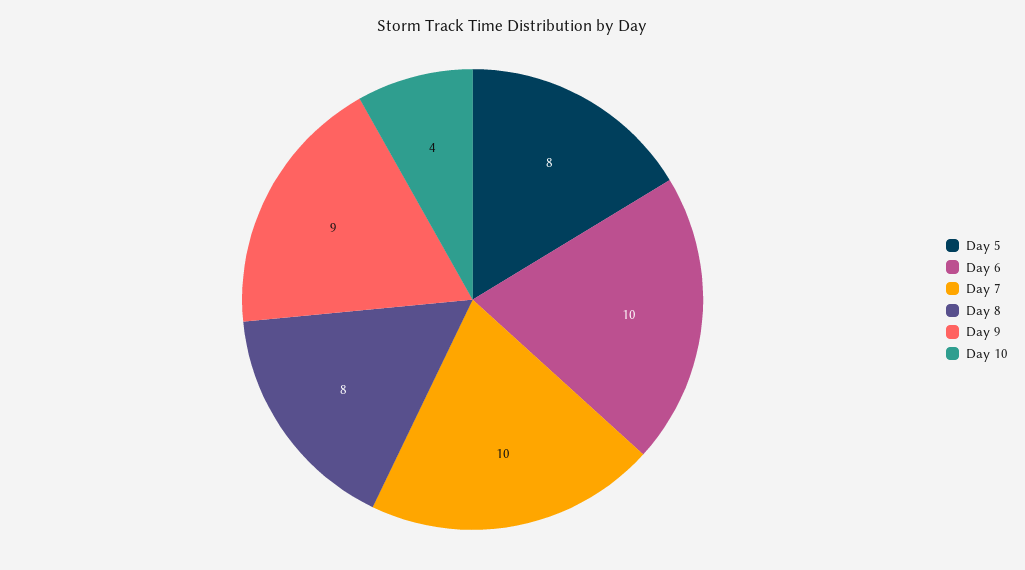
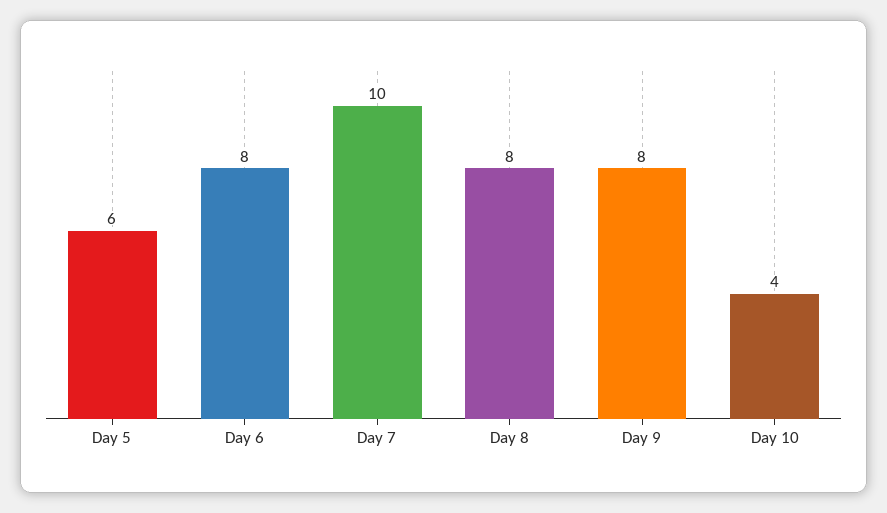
Day 5: 8 -> 6
Day 6: 10 -> 8
Day 9: 9 -> 8

